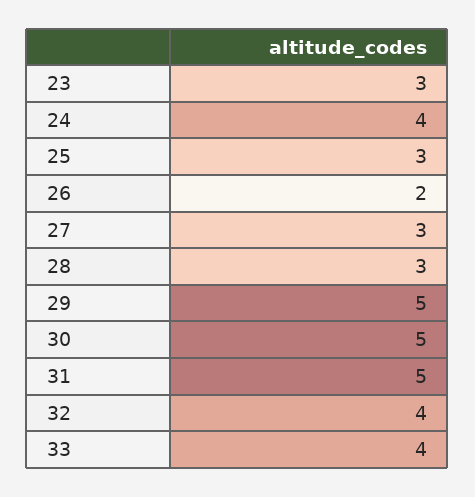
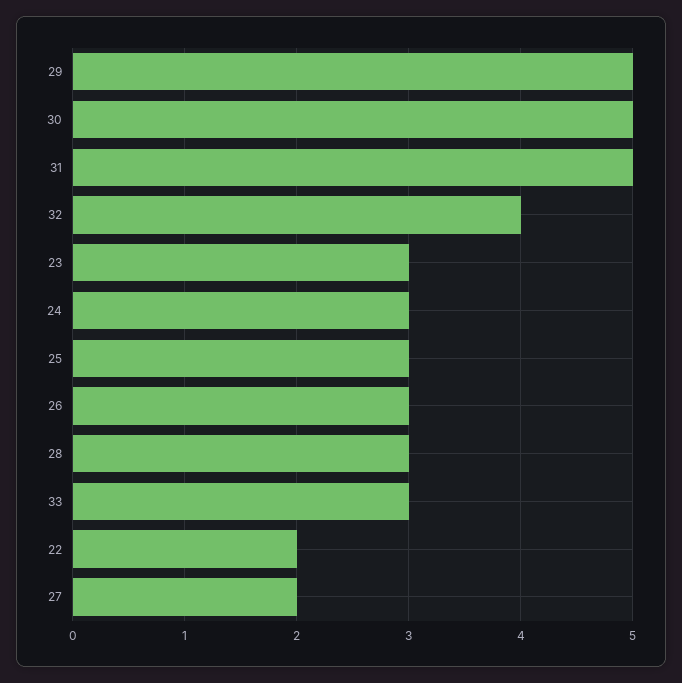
24: 4 -> 3
26: 2 -> 3
27: 3 -> 2
33: 4 -> 3
22: none -> 2

